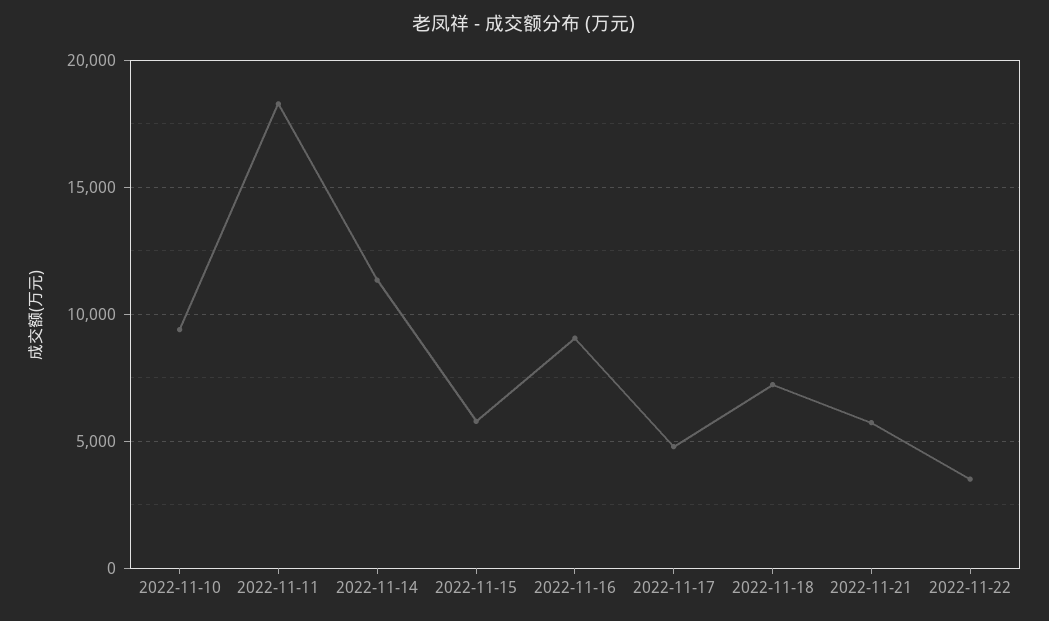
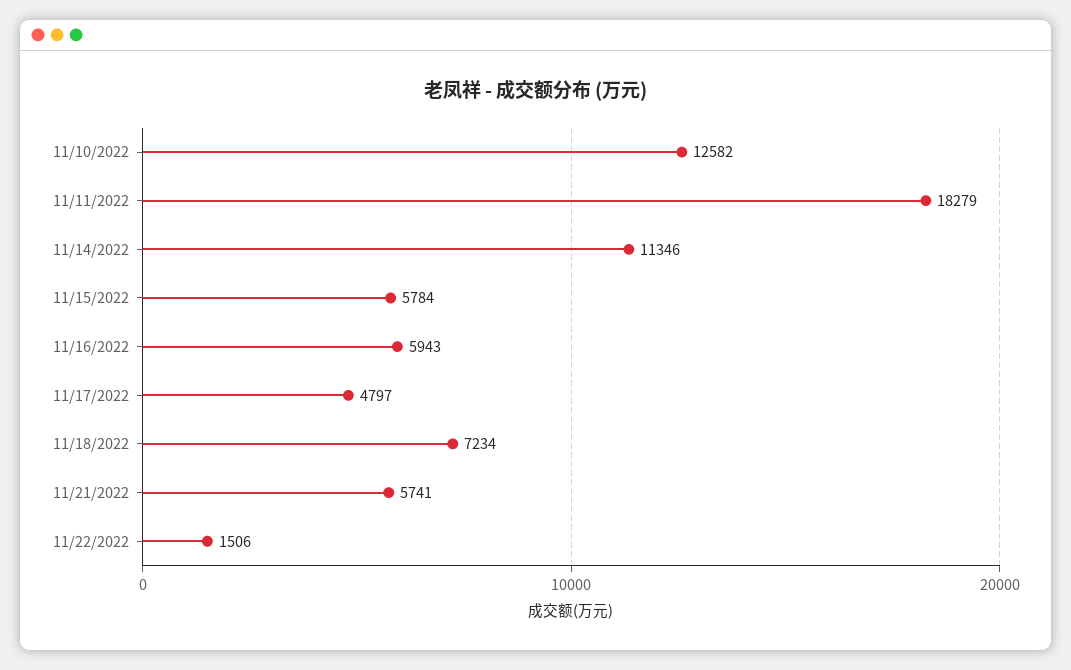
2022-11-10: 9500 -> 12582
2022-11-16: 9000 -> 5943
2022-11-22: 3500 -> 1506

